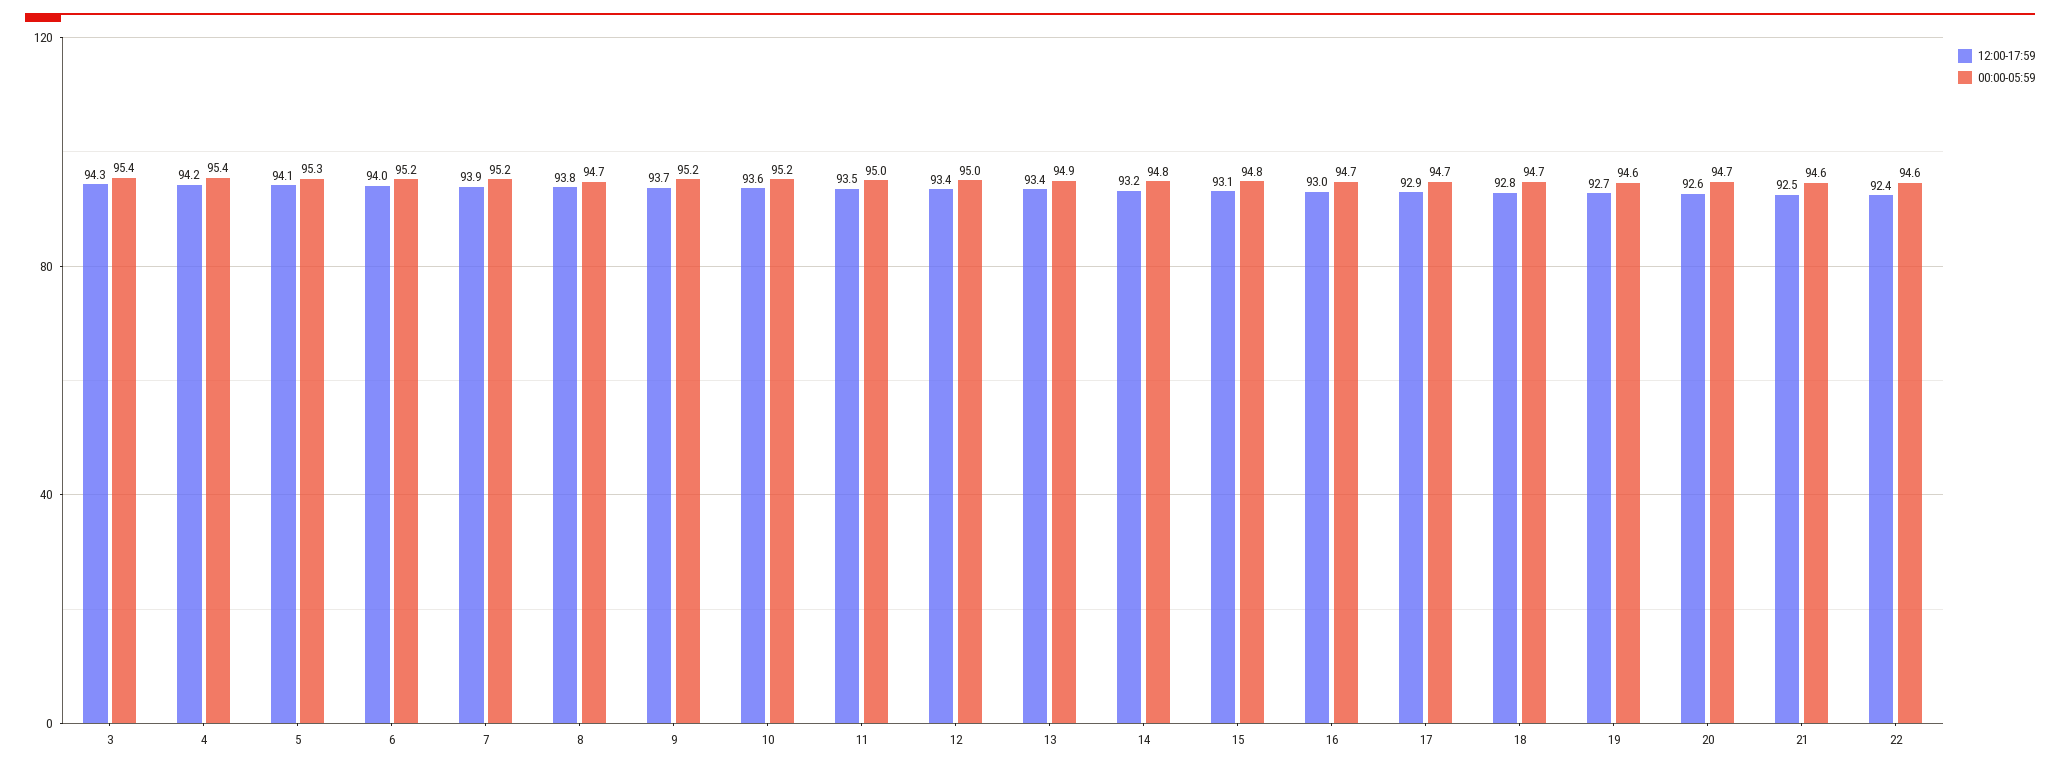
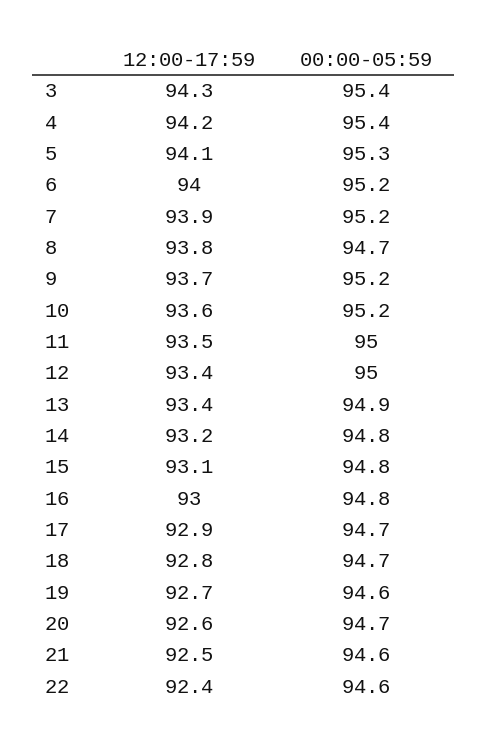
00:00-05:59, 16: 94.7 -> 94.8

